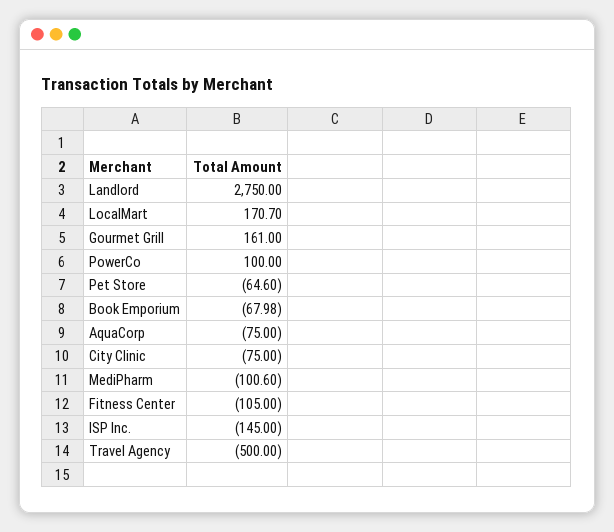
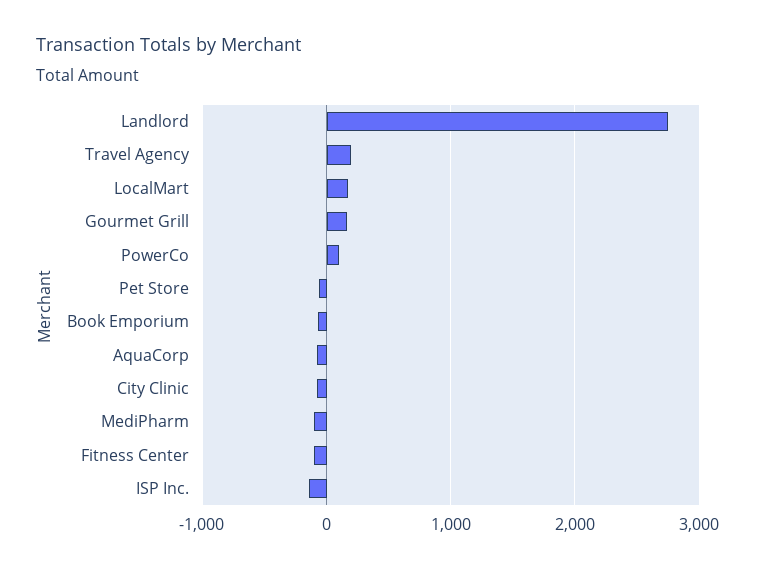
Travel Agency: -500 -> 200

